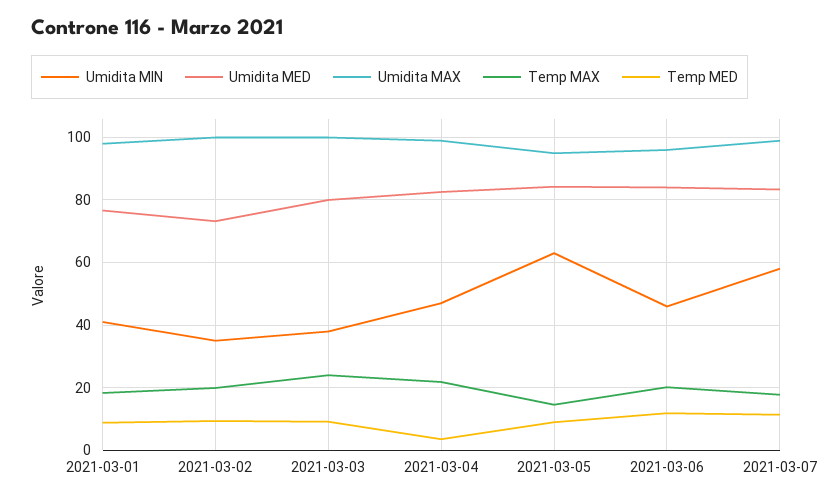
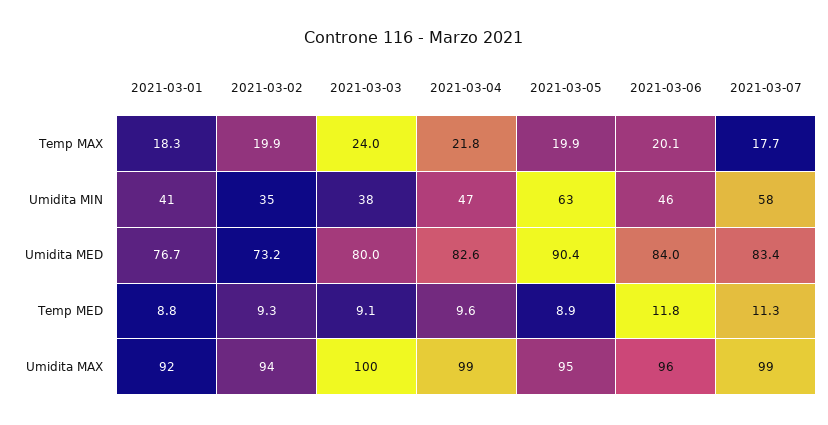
Umidita MAX, 2021-03-01: 98 -> 92
Umidita MAX, 2021-03-02: 100 -> 94
Temp MED, 2021-03-04: 4 -> 9.6
Umidita MED, 2021-03-05: 84 -> 90.4
Temp MAX, 2021-03-05: 14 -> 19.9

